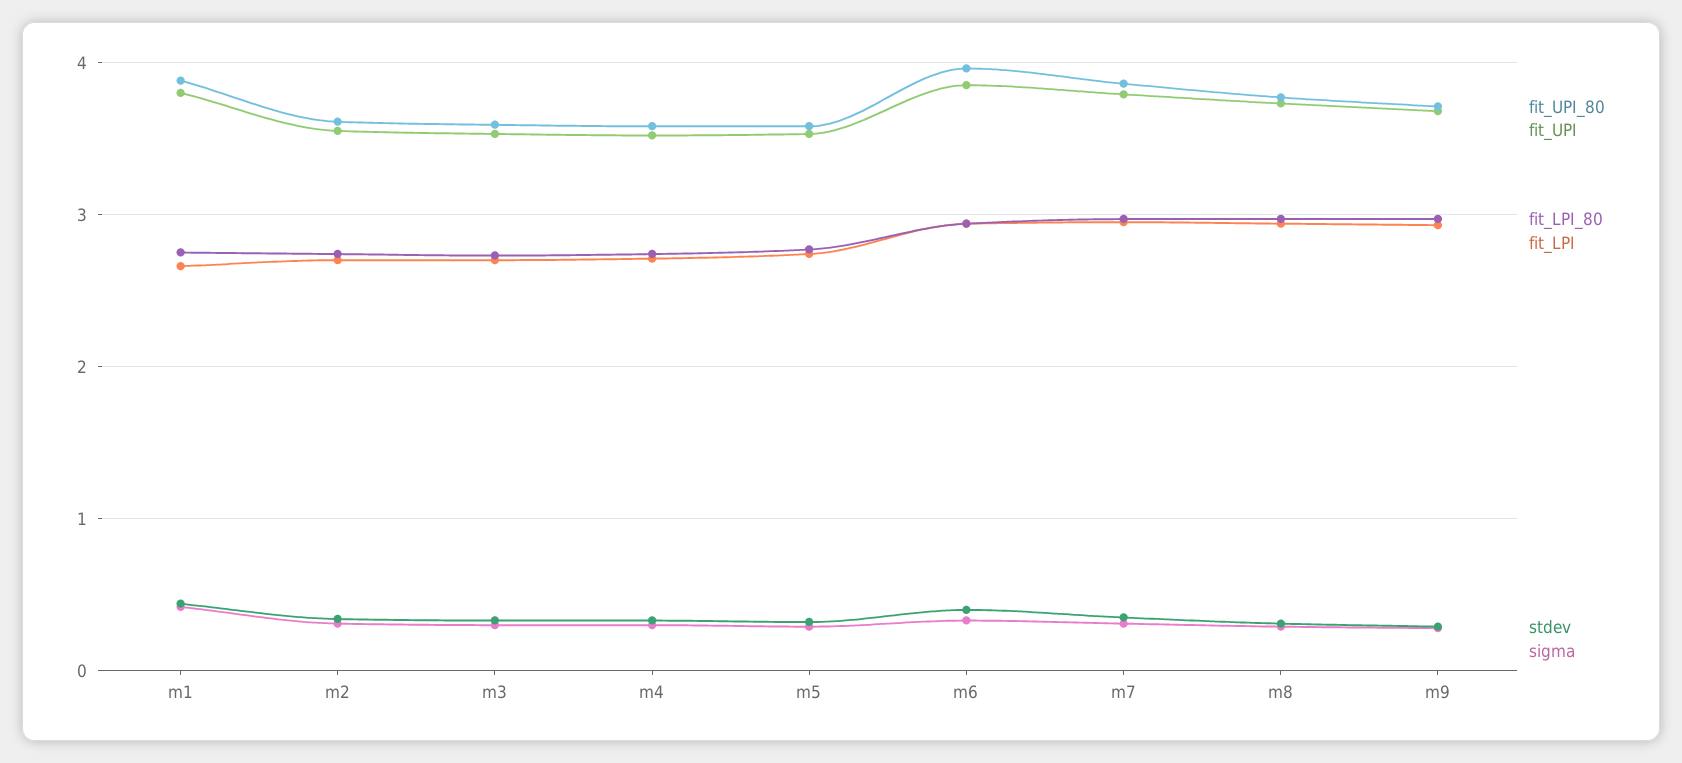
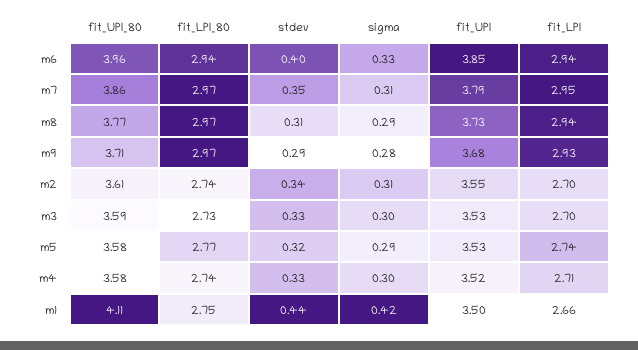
fit_UPI_80, m1: 3.9 -> 4.11
fit_UPI, m1: 3.8 -> 3.5

